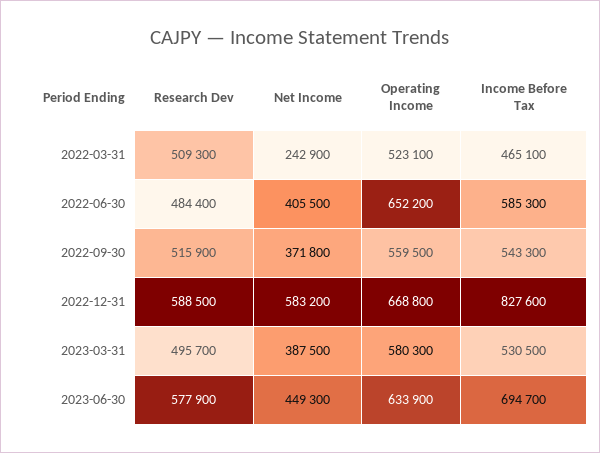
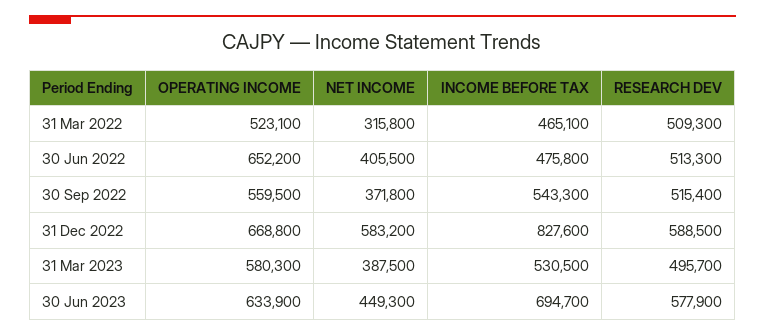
Net Income, 2022-03-31: 242900 -> 315800
Research Dev, 2022-06-30: 484400 -> 513300
Income Before Tax, 2022-06-30: 585300 -> 475800
Research Dev, 2022-09-30: 515900 -> 515400

